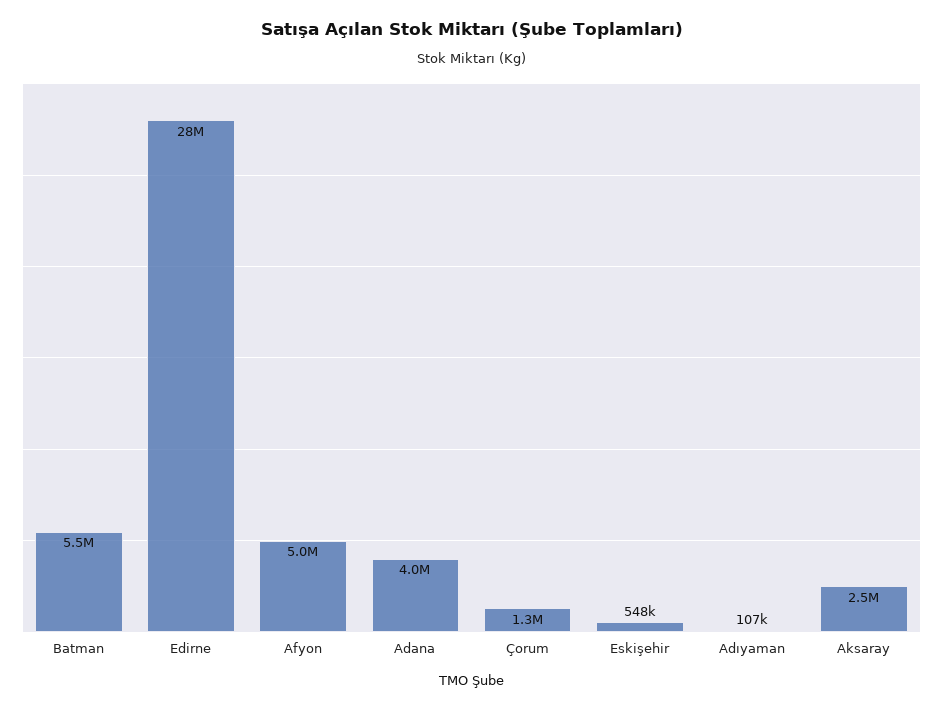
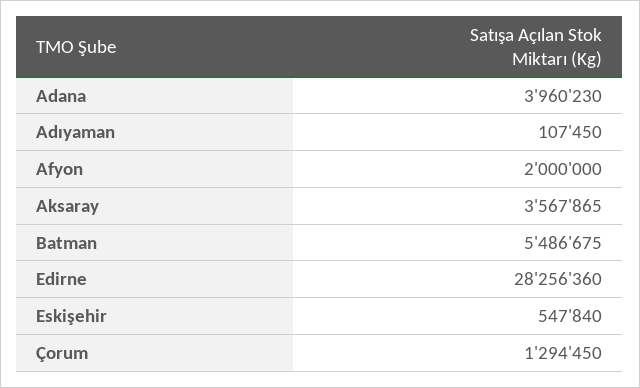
Afyon: 5000000 -> 2000000
Aksaray: 2500000 -> 3567865

